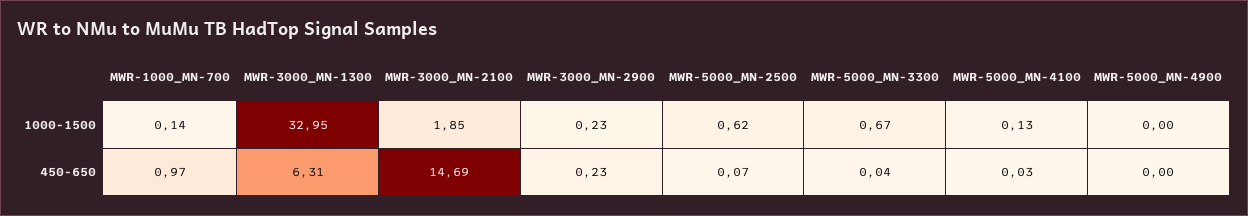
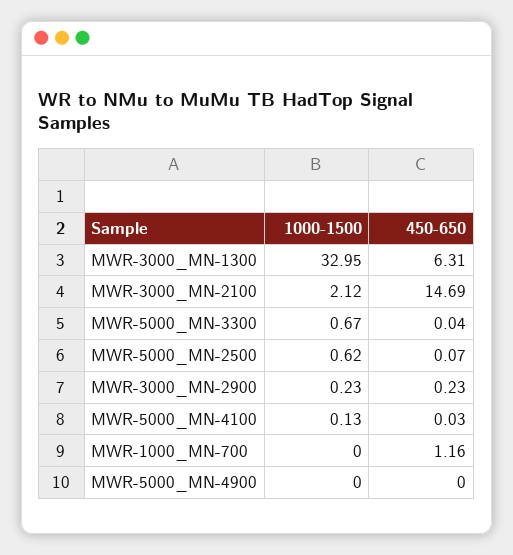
MWR-1000_MN-700, 1000-1500: 0.14 -> 0
MWR-3000_MN-2100, 1000-1500: 1.85 -> 2.12
MWR-1000_MN-700, 450-650: 0.97 -> 1.16

